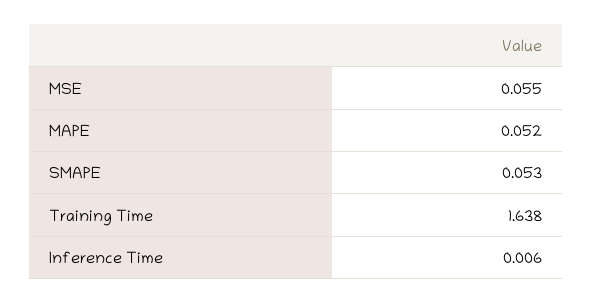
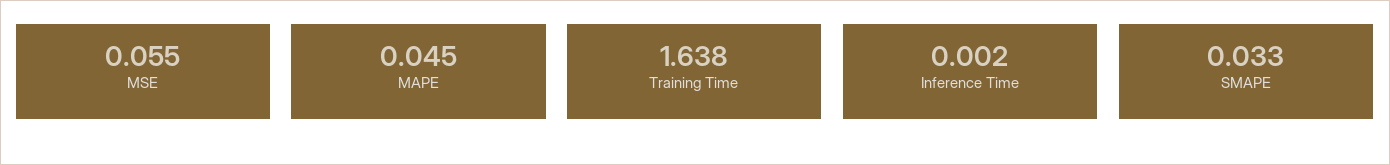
MAPE: 0.052 -> 0.045
SMAPE: 0.053 -> 0.033
Inference Time: 0.006 -> 0.002

